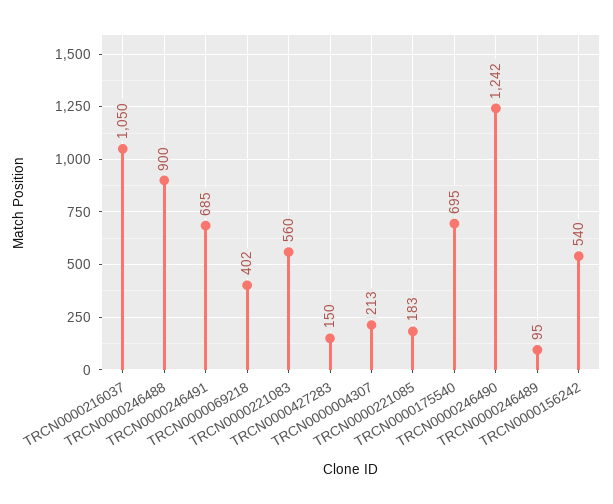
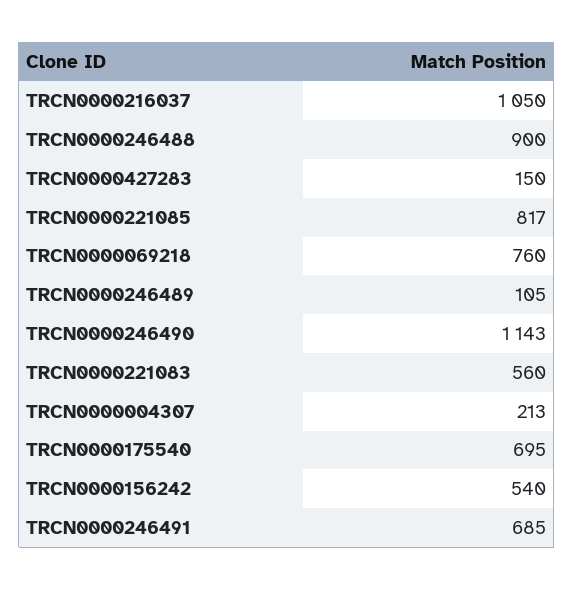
TRCN0000069218: 402 -> 760
TRCN0000221085: 183 -> 817
TRCN0000246490: 1242 -> 1143
TRCN0000246489: 95 -> 105

